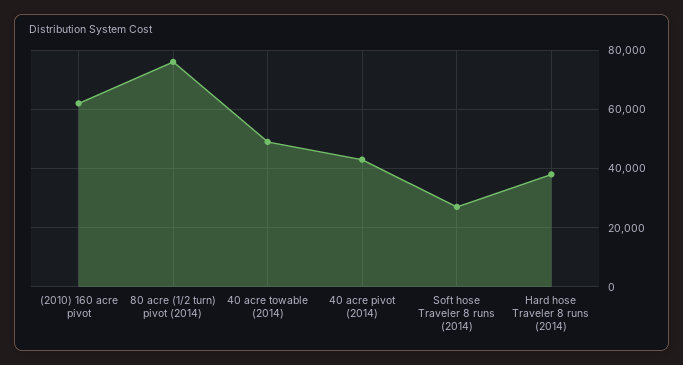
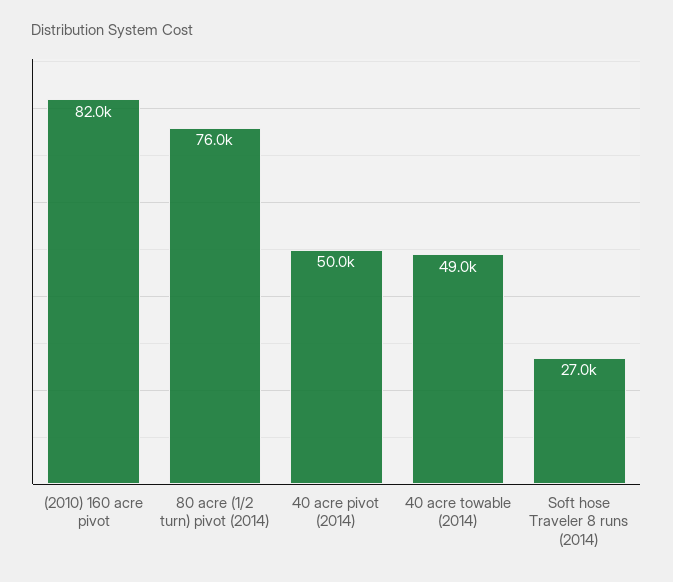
(2010) 160 acre pivot: 62500 -> 82000
40 acre pivot (2014): 42500 -> 50000
Hard hose Traveler 8 runs (2014): 37500 -> none

